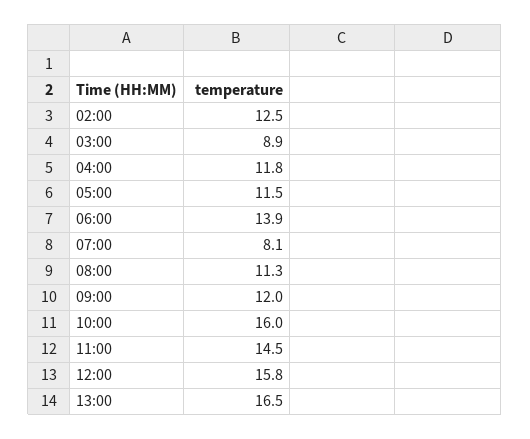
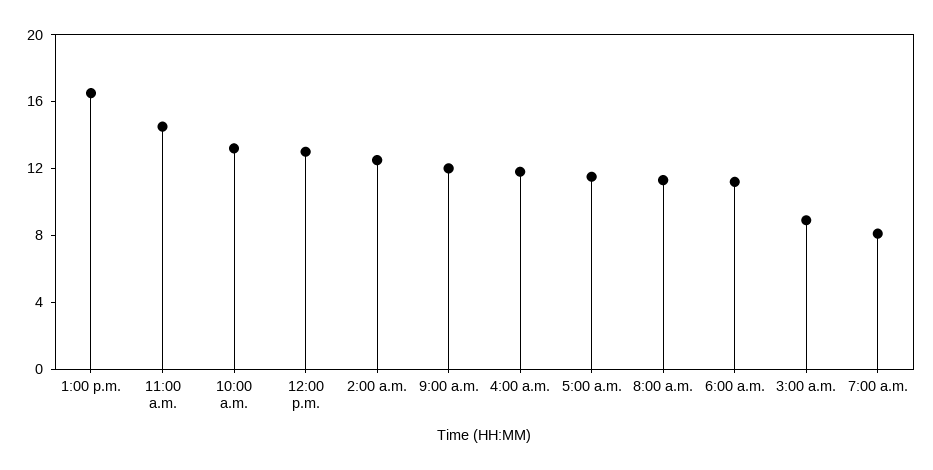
06:00: 13.9 -> 11
10:00: 16 -> 13
12:00: 15.8 -> 13

